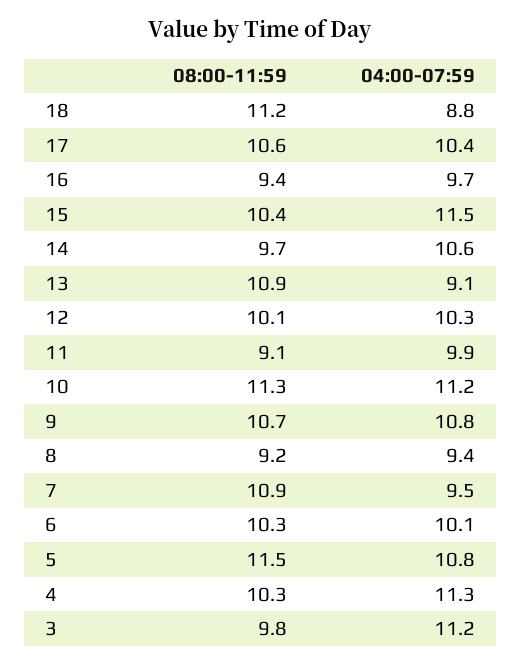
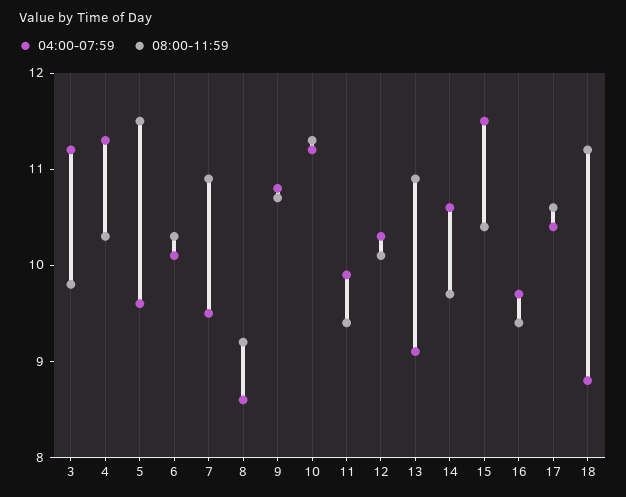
08:00-11:59, 11: 9.1 -> 9.4
04:00-07:59, 8: 9.4 -> 8.6
04:00-07:59, 5: 10.8 -> 9.6

